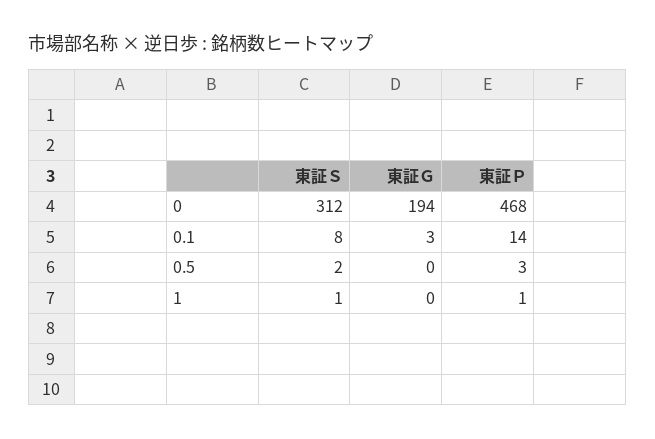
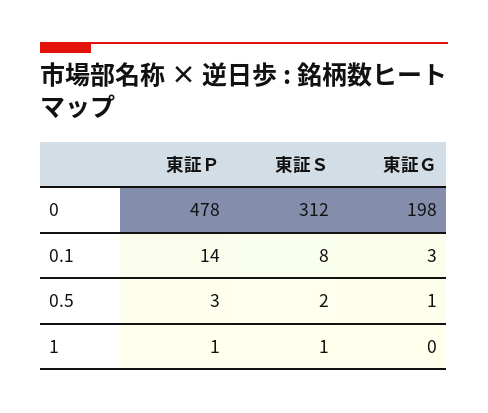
東証Ｇ, 0: 194 -> 198
東証Ｐ, 0: 468 -> 478
東証Ｇ, 0.5: 0 -> 1

